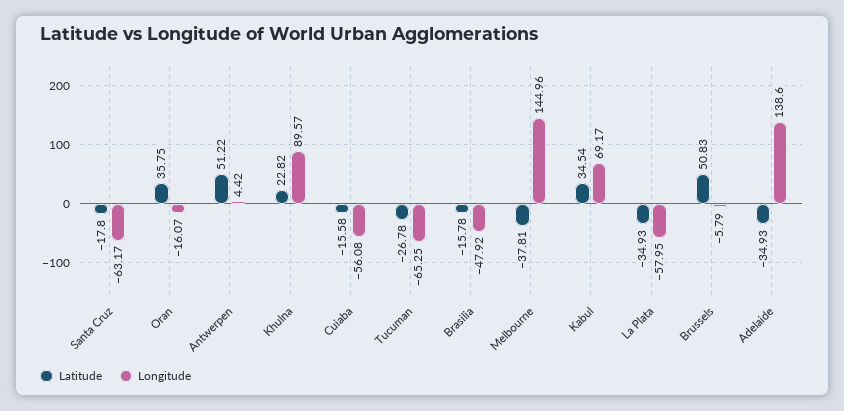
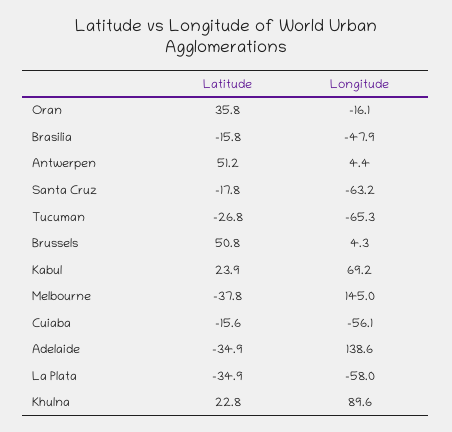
Latitude, Kabul: 34.54 -> 23.9
Longitude, Brussels: -5.79 -> 4.3

